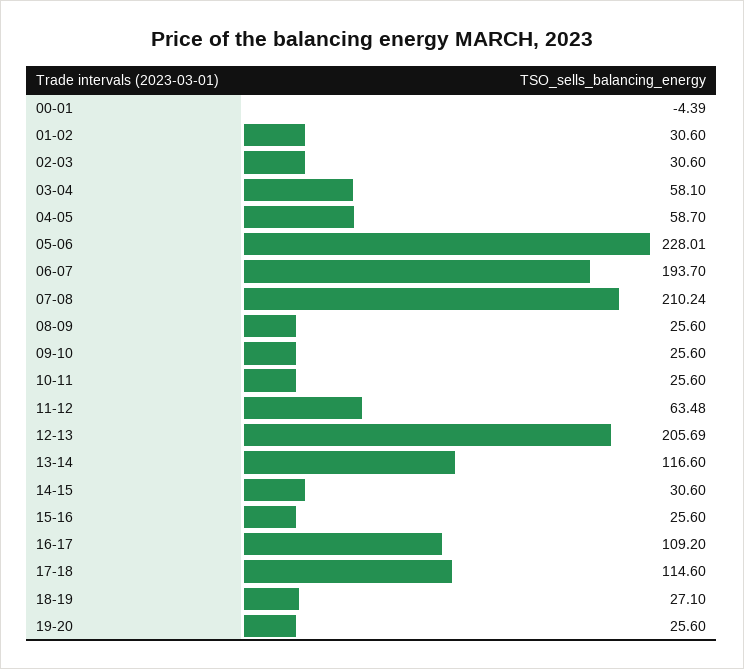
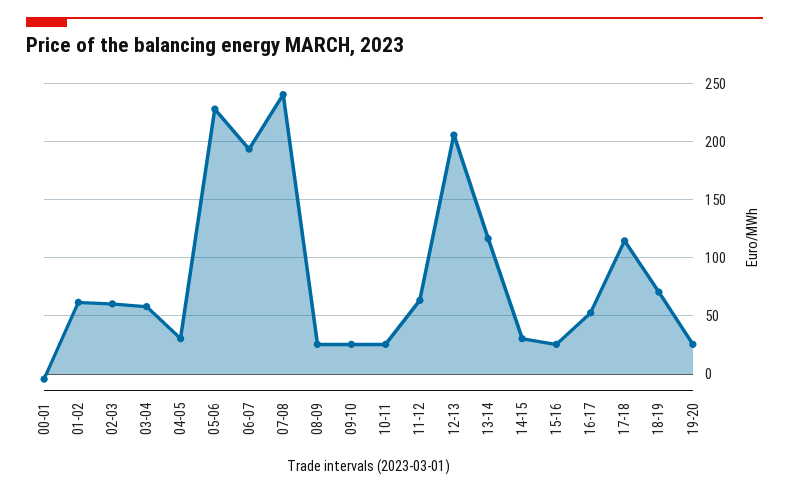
01-02: 30.6 -> 60
02-03: 30.6 -> 60
04-05: 58.7 -> 30
07-08: 210.24 -> 240
16-17: 109.2 -> 50
18-19: 27.1 -> 70

